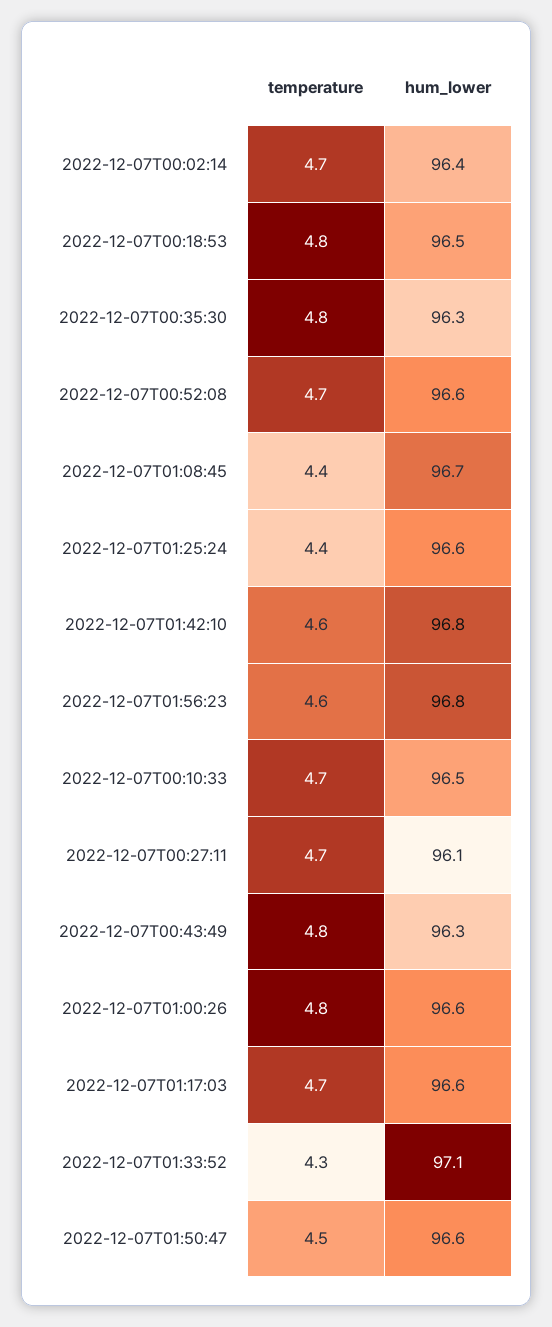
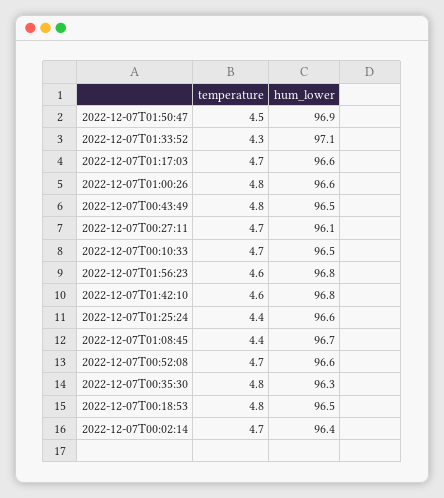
hum_lower, 2022-12-07T00:43:49: 96.3 -> 96.5
hum_lower, 2022-12-07T01:50:47: 96.6 -> 96.9

